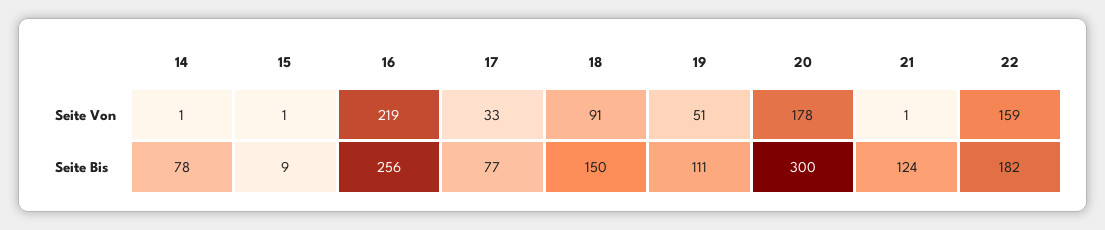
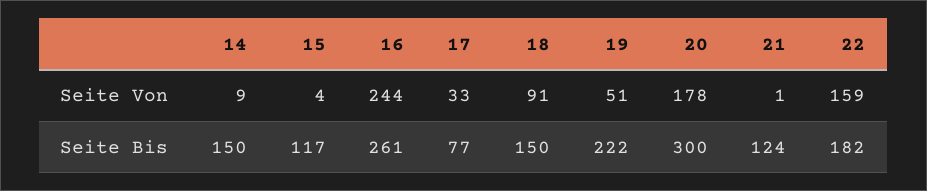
14, Seite Von: 1 -> 9
15, Seite Von: 1 -> 4
16, Seite Von: 219 -> 244
14, Seite Bis: 78 -> 150
15, Seite Bis: 9 -> 117
16, Seite Bis: 256 -> 261
19, Seite Bis: 111 -> 222

